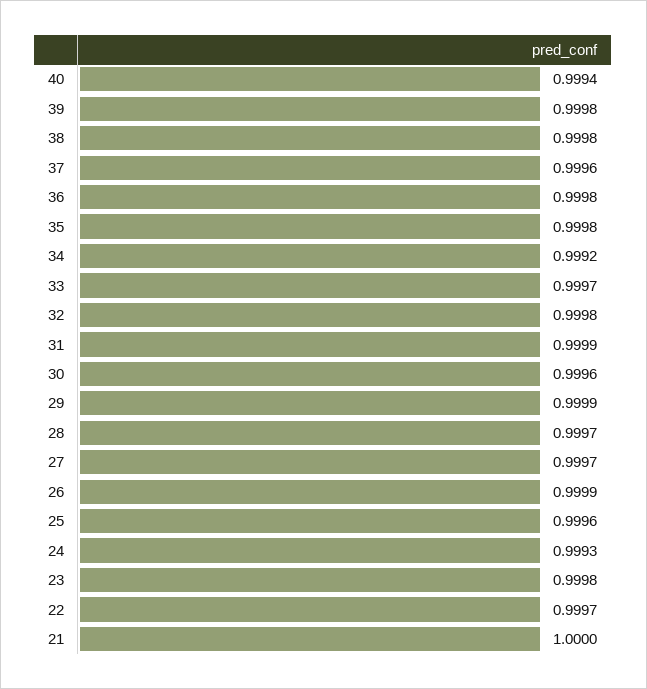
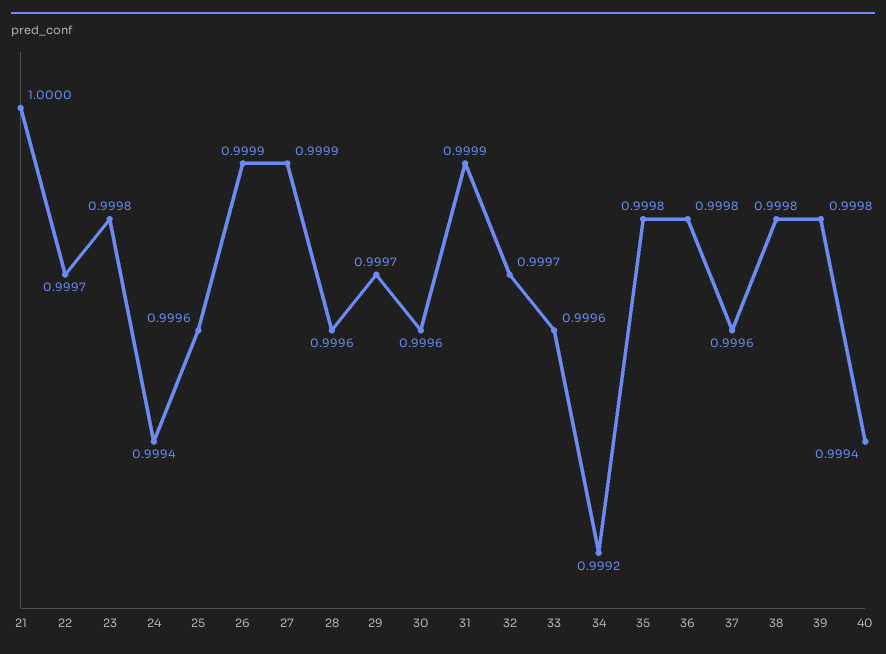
33: 0.9997 -> 0.9996
32: 0.9998 -> 0.9997
29: 0.9999 -> 0.9997
28: 0.9997 -> 0.9996
27: 0.9997 -> 0.9999
24: 0.9993 -> 0.9994

